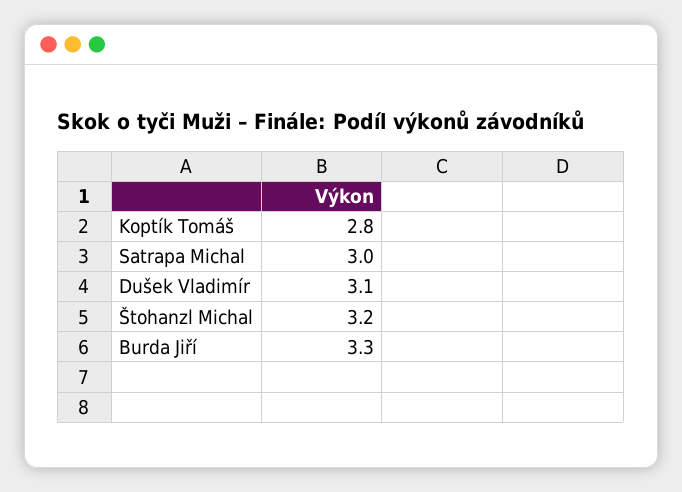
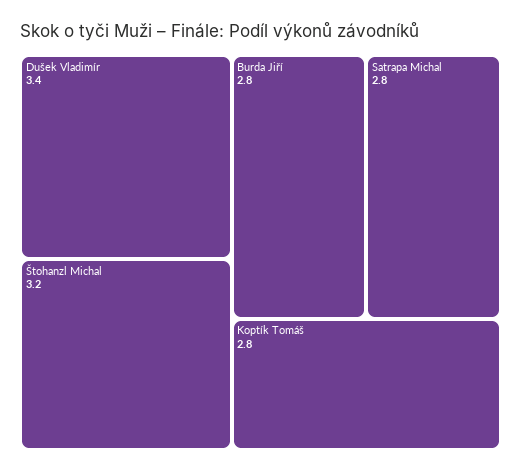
Satrapa Michal: 3 -> 2.8
Dušek Vladimír: 3.1 -> 3.4
Burda Jiří: 3.3 -> 2.8

